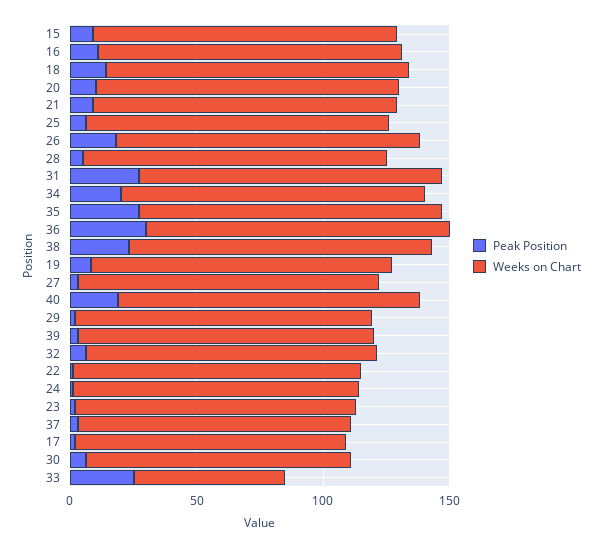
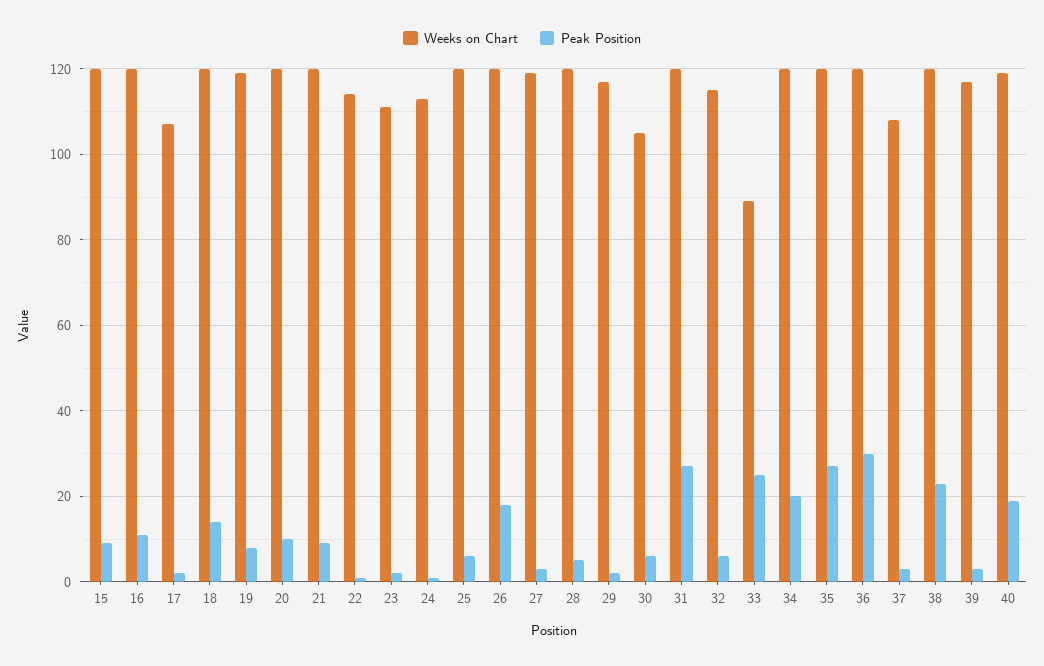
Weeks on Chart, 33: 60 -> 90

